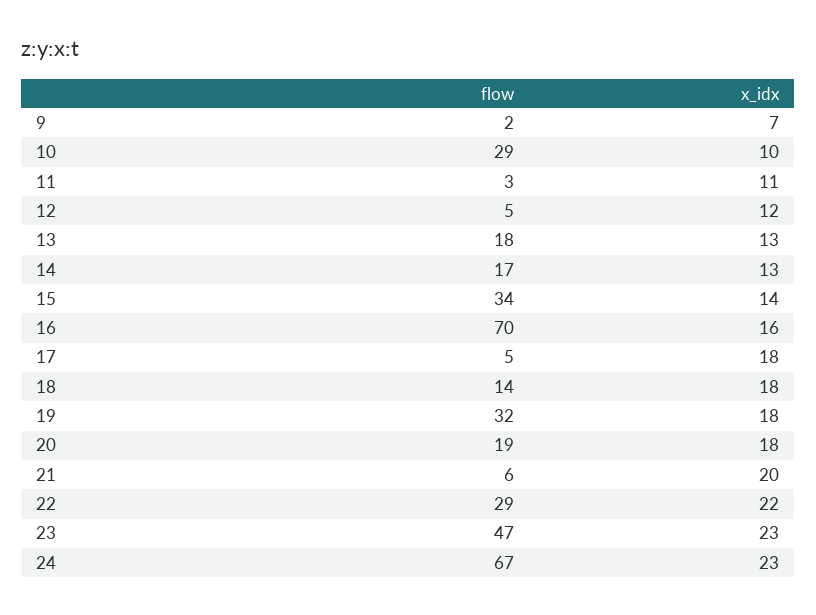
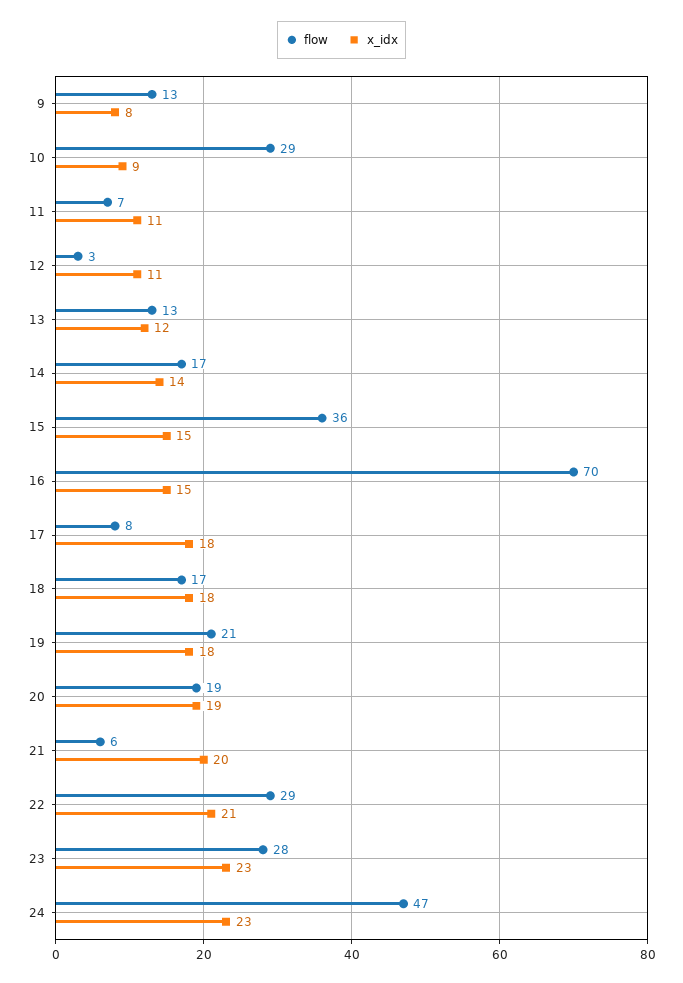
flow, 9: 2 -> 13
x_idx, 9: 7 -> 8
x_idx, 10: 10 -> 9
flow, 11: 3 -> 7
flow, 12: 5 -> 3
x_idx, 12: 12 -> 11
flow, 13: 18 -> 13
x_idx, 13: 13 -> 12
x_idx, 14: 13 -> 14
flow, 15: 34 -> 36
x_idx, 15: 14 -> 15
x_idx, 16: 16 -> 15
flow, 17: 5 -> 8
flow, 18: 14 -> 17
flow, 19: 32 -> 21
x_idx, 20: 18 -> 19
x_idx, 22: 22 -> 21
flow, 23: 47 -> 28
flow, 24: 67 -> 47

